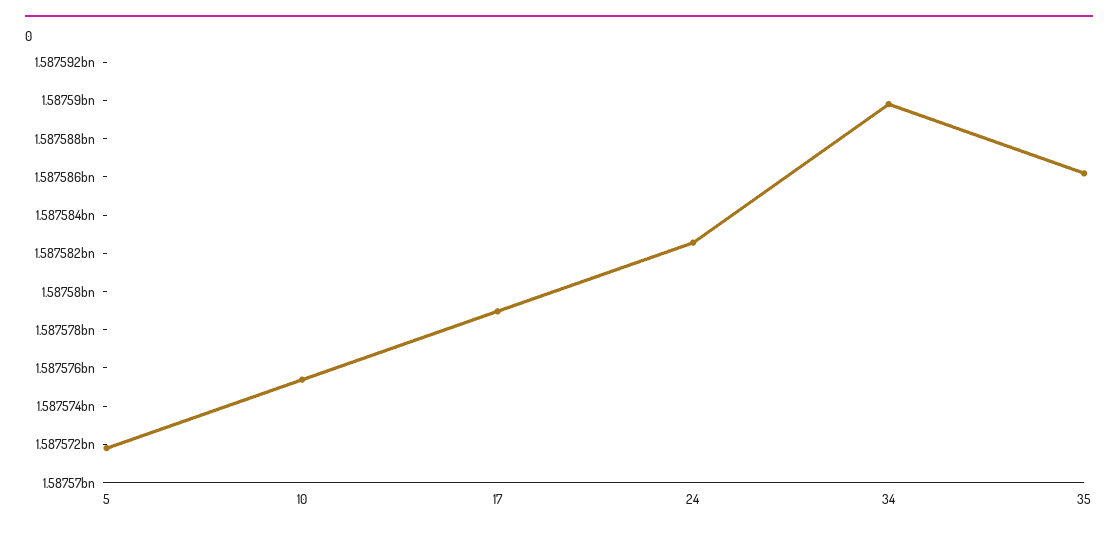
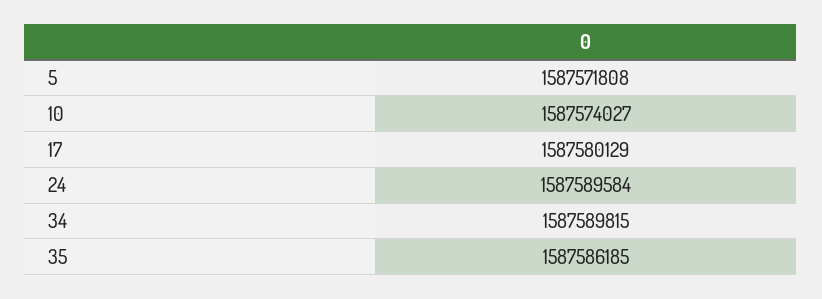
10: 1587575500 -> 1587574027
17: 1587579000 -> 1587580129
24: 1587582500 -> 1587589584

